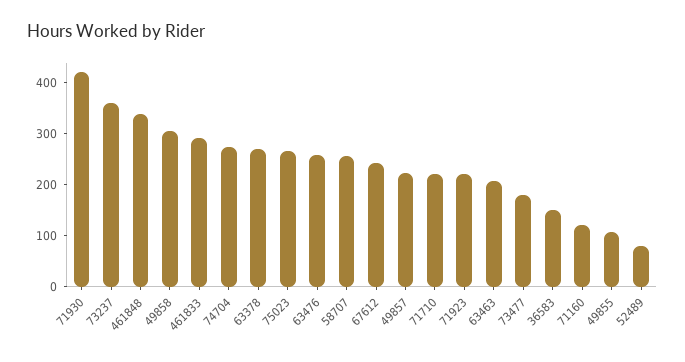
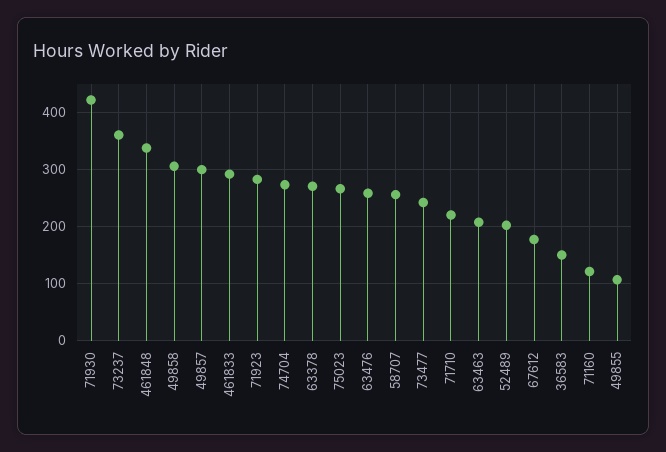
67612: 240 -> 180
49857: 220 -> 300
71923: 220 -> 280
73477: 180 -> 240
52489: 80 -> 200

